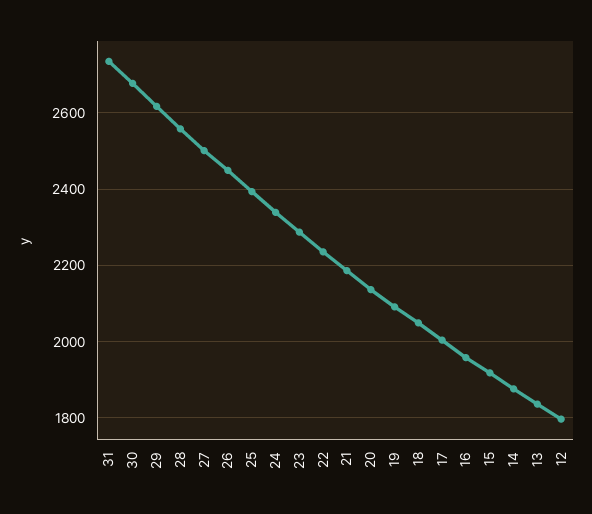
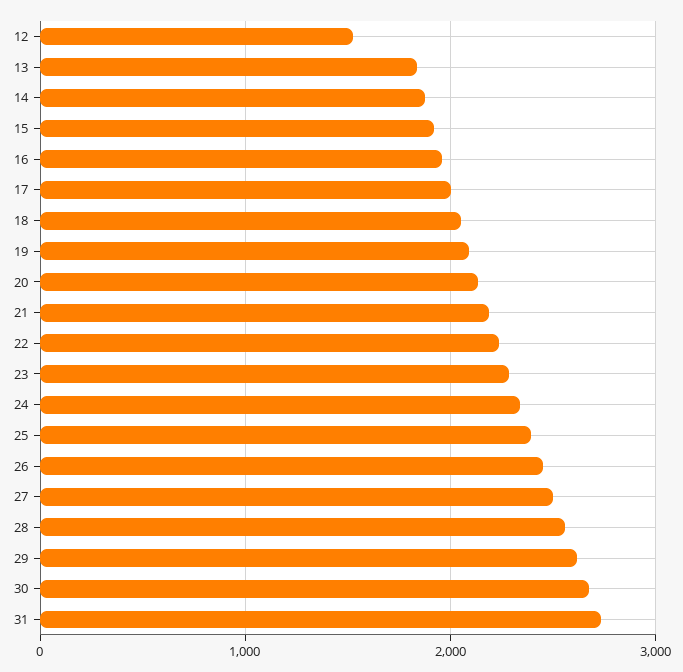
12: 1800 -> 1500

